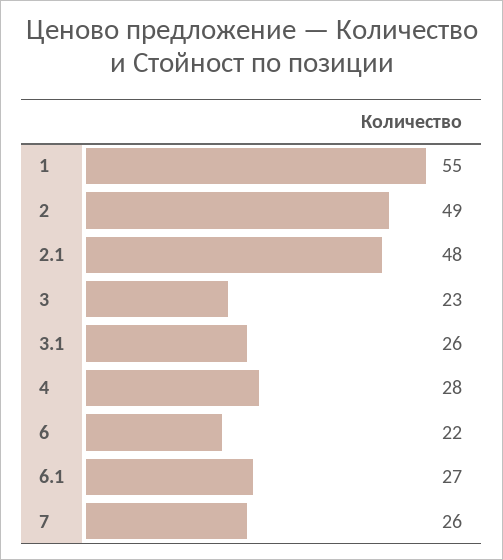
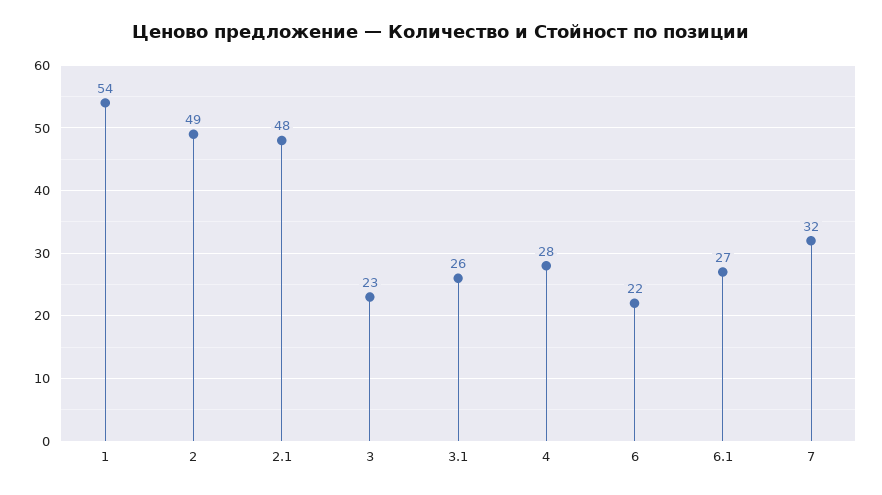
1: 55 -> 54
7: 26 -> 32

